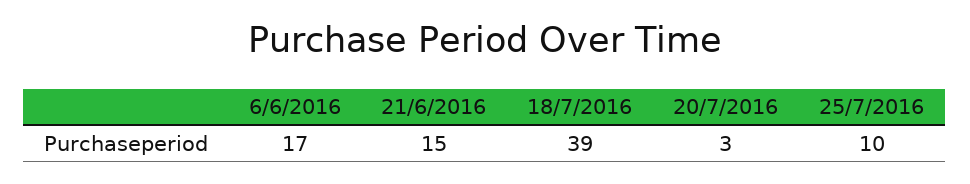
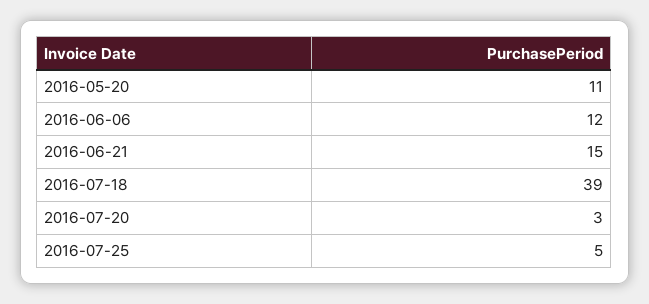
6/6/2016: 17 -> 12
25/7/2016: 10 -> 5
2016-05-20: none -> 11

